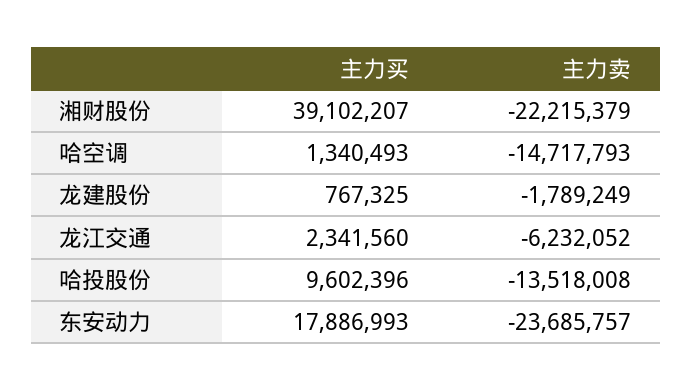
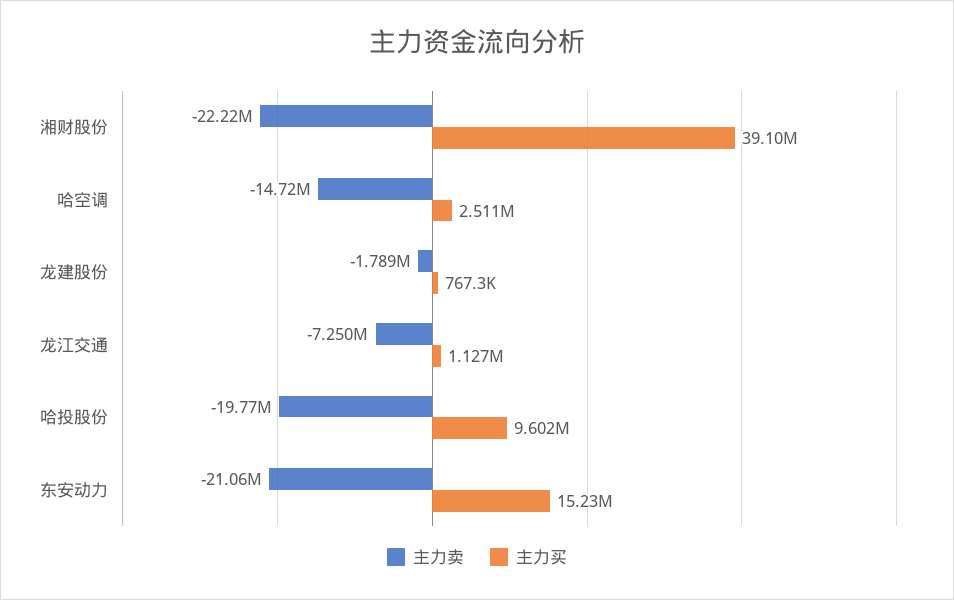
主力买, 哈空调: 1340493 -> 2511000
主力买, 龙江交通: 2341560 -> 1127000
主力卖, 龙江交通: -6232052 -> -7250000
主力卖, 哈投股份: -13518008 -> -19770000
主力买, 东安动力: 17886993 -> 15230000
主力卖, 东安动力: -23685757 -> -21060000

